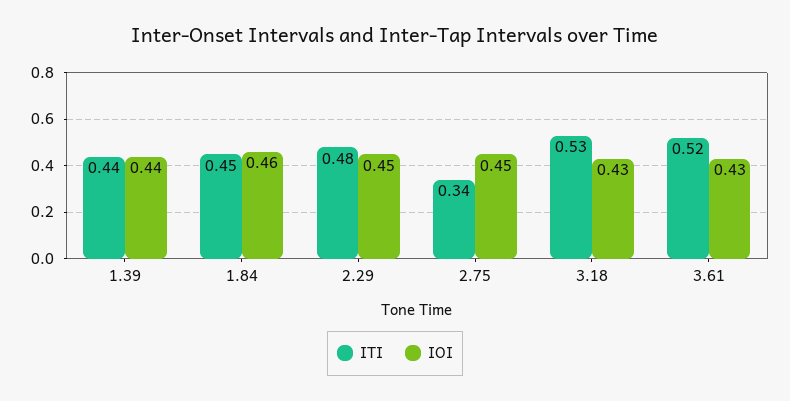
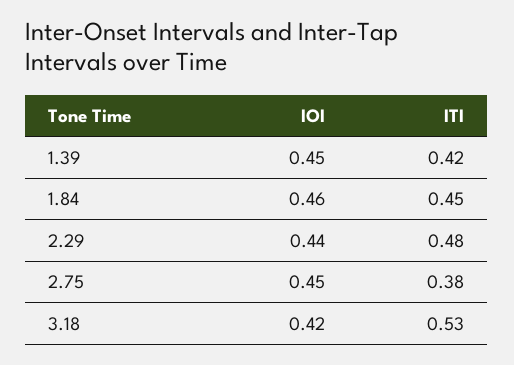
ITI, 1.39: 0.44 -> 0.42
IOI, 1.39: 0.44 -> 0.45
IOI, 2.29: 0.45 -> 0.44
ITI, 2.75: 0.34 -> 0.38
IOI, 3.18: 0.43 -> 0.42
ITI, 3.61: 0.52 -> none
IOI, 3.61: 0.43 -> none

